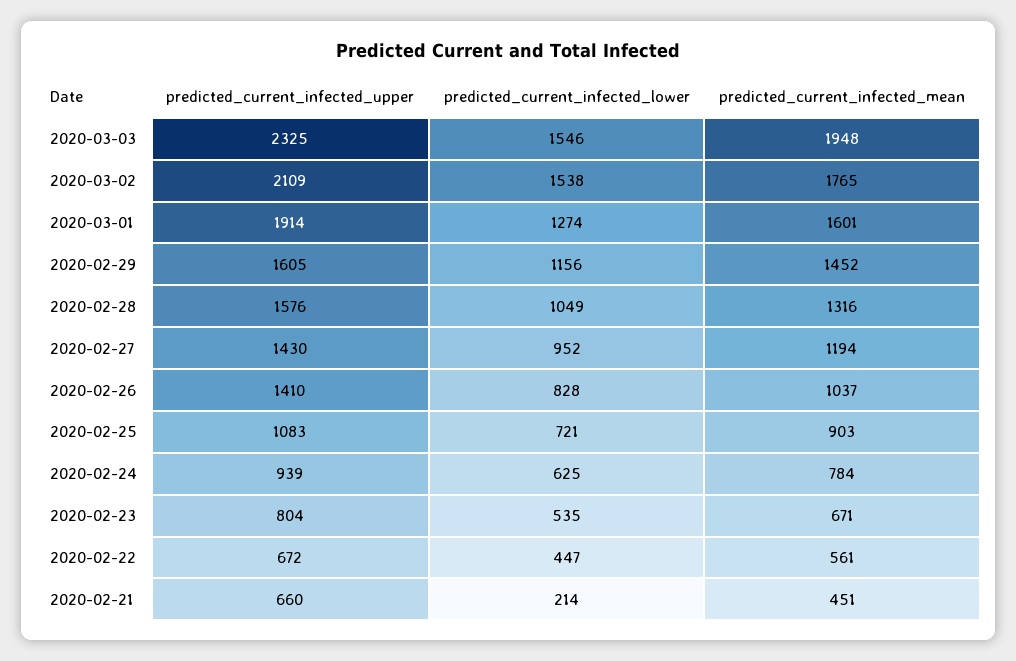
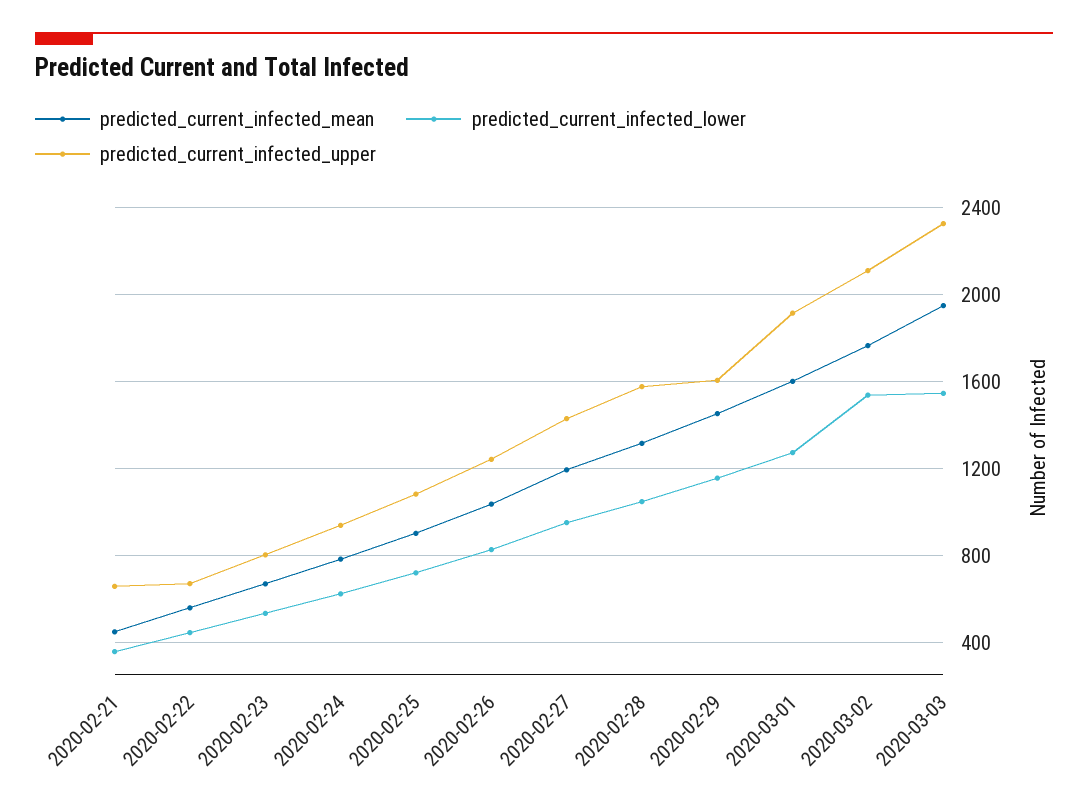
predicted_current_infected_upper, 2020-02-26: 1410 -> 1250
predicted_current_infected_lower, 2020-02-21: 214 -> 350

